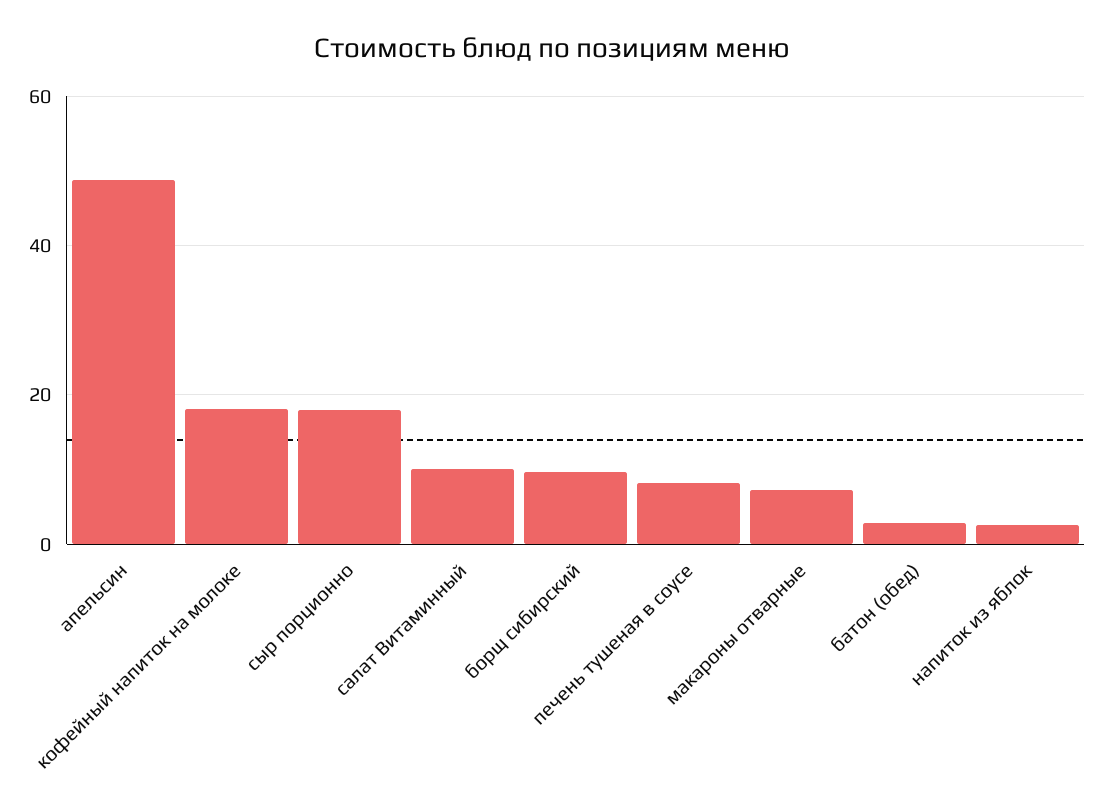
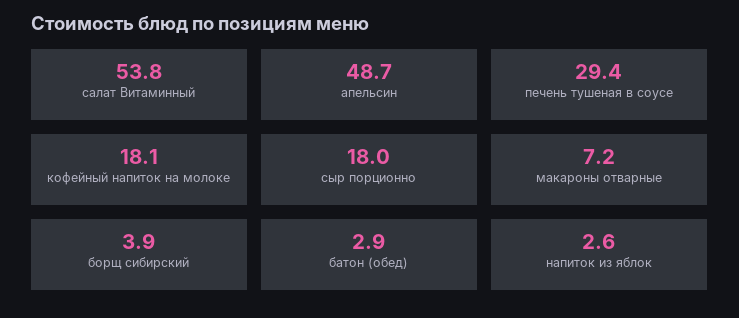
салат Витаминный: 10 -> 53.8
борщ сибирский: 10 -> 3.9
печень тушеная в соусе: 8 -> 29.4

